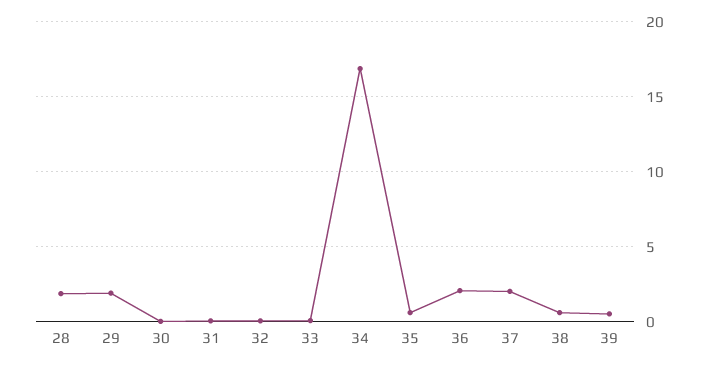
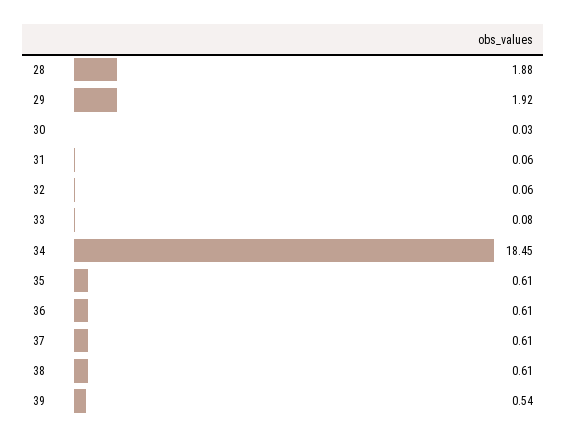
34: 17 -> 18.45
36: 2 -> 0.61
37: 2 -> 0.61

